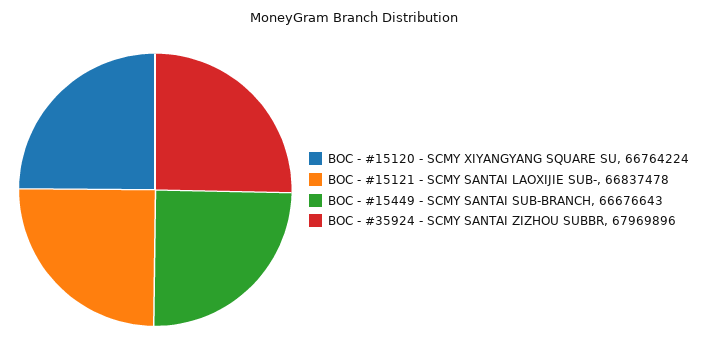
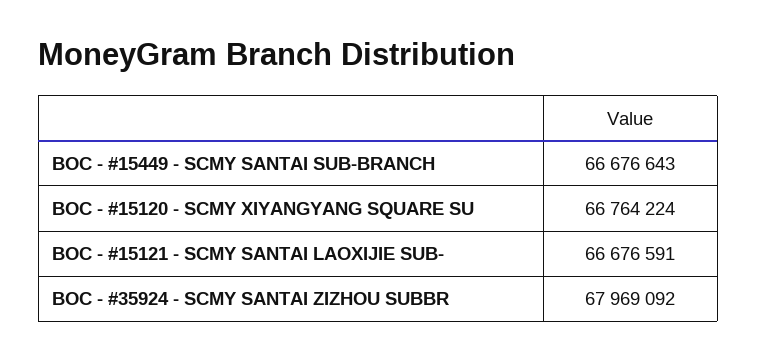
BOC - #15121 - SCMY SANTAI LAOXIJIE SUB-: 66837478 -> 66676591
BOC - #35924 - SCMY SANTAI ZIZHOU SUBBR: 67969896 -> 67969092

